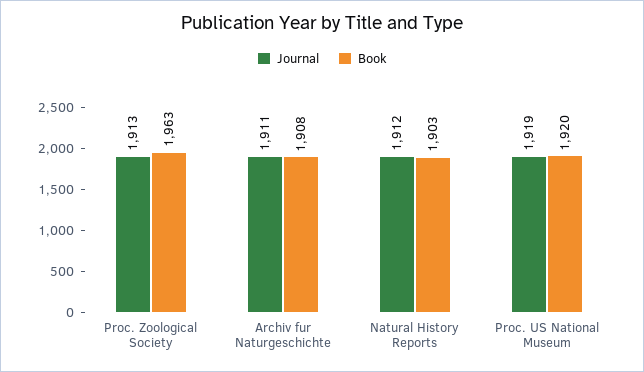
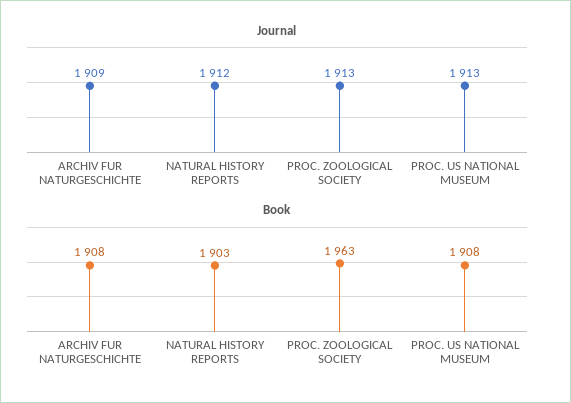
Journal, Archiv fur Naturgeschichte: 1911 -> 1909
Journal, Proc. US National Museum: 1919 -> 1913
Book, Proc. US National Museum: 1920 -> 1908

